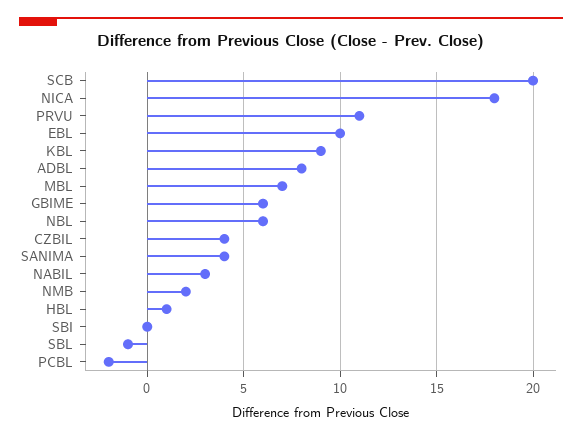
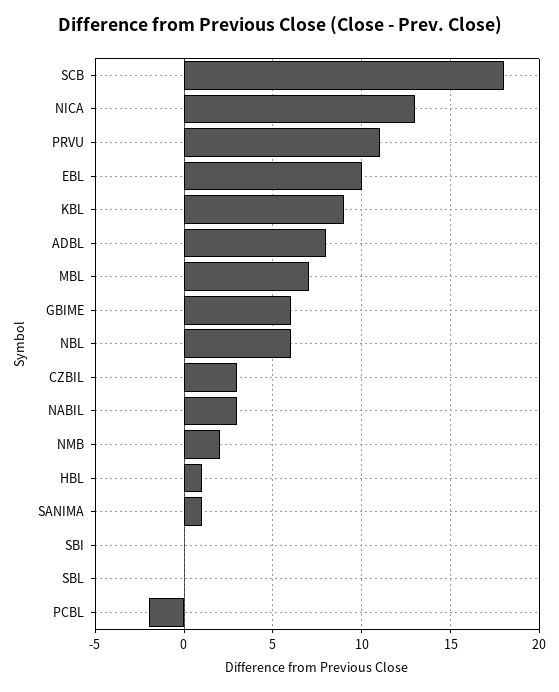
SCB: 20 -> 18
NICA: 18 -> 13
CZBIL: 4 -> 3
SANIMA: 4 -> 1
SBL: -1 -> 0

